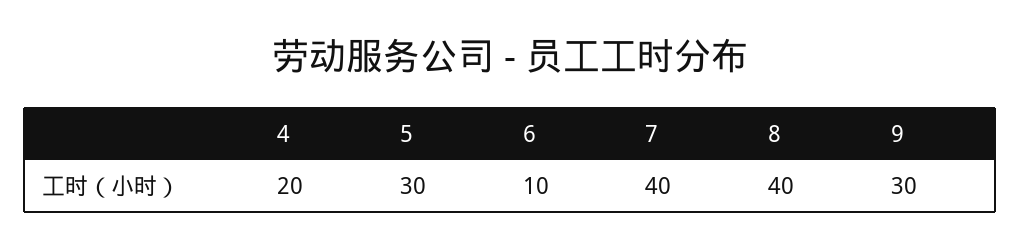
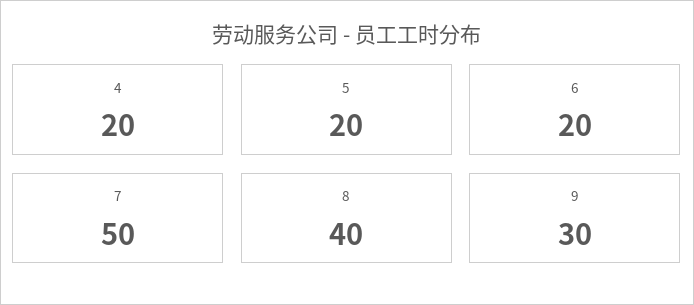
5: 30 -> 20
6: 10 -> 20
7: 40 -> 50

